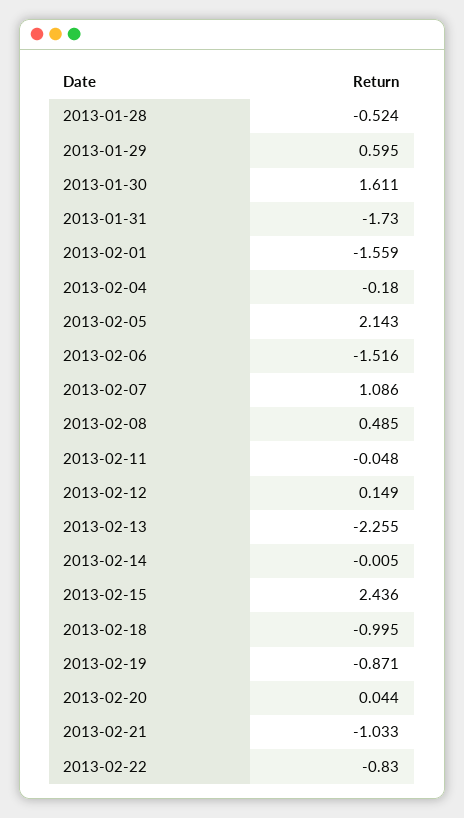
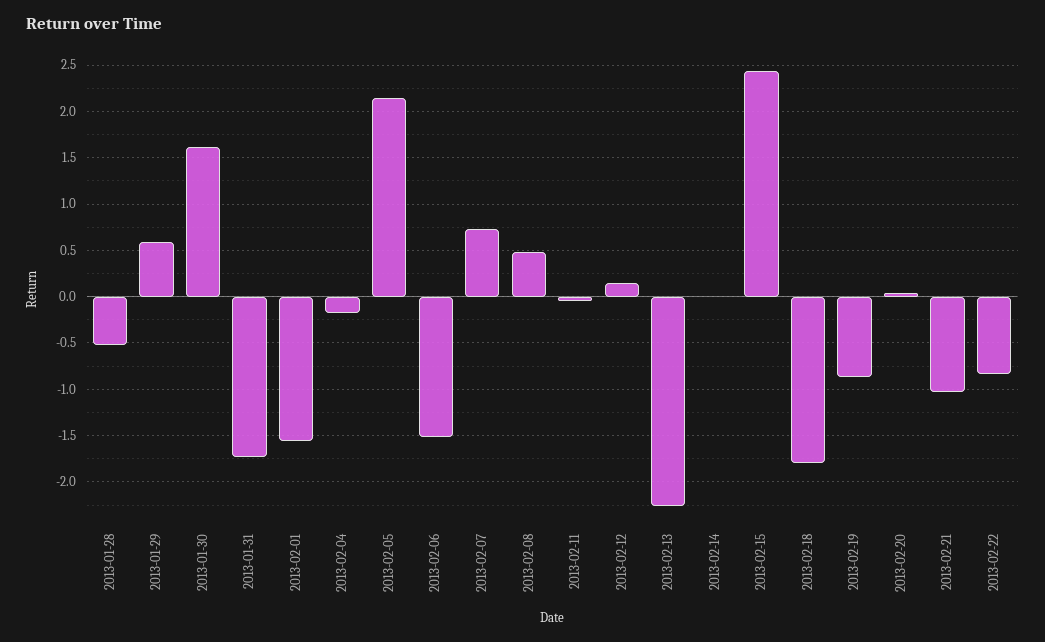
2013-02-07: 1.086 -> 0.7
2013-02-18: -0.995 -> -1.8

